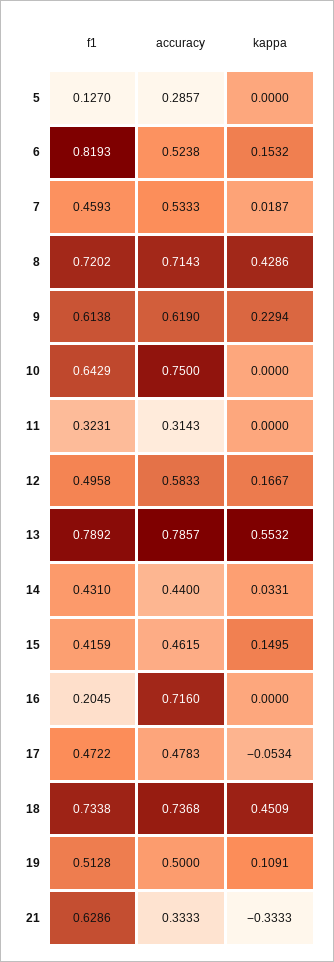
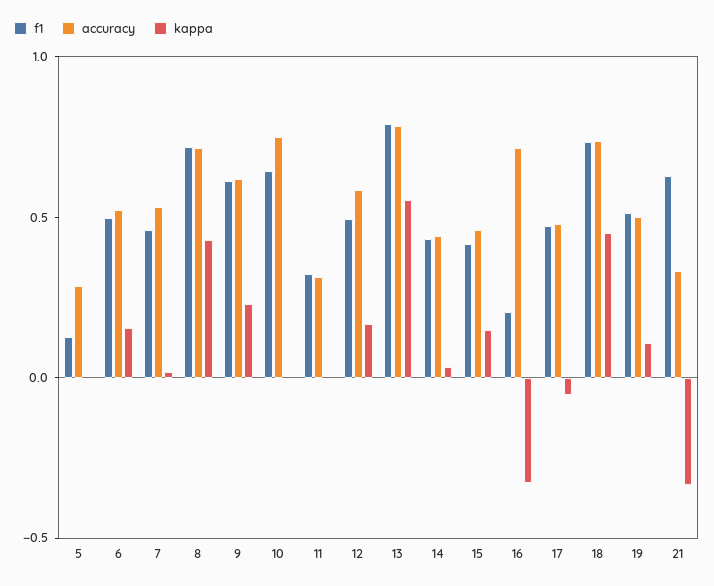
f1, 6: 0.8193 -> 0.5
kappa, 16: 0 -> -0.3

